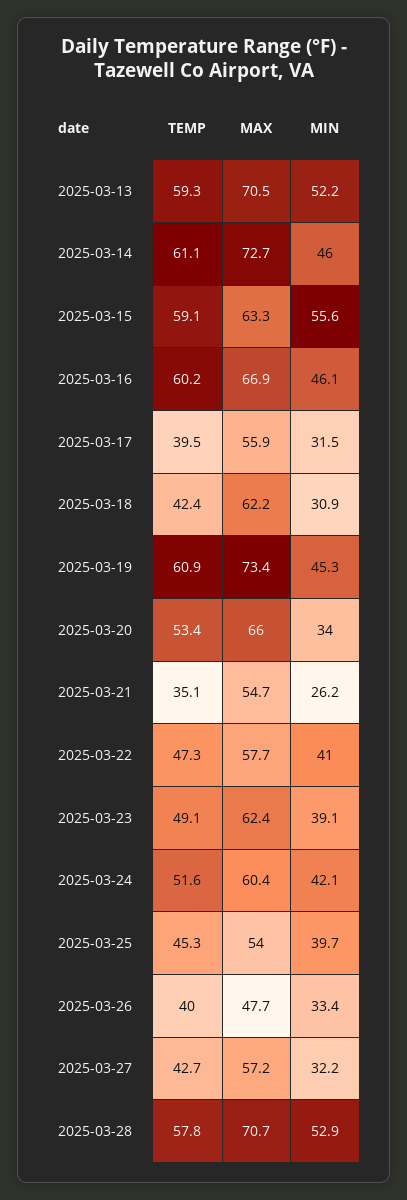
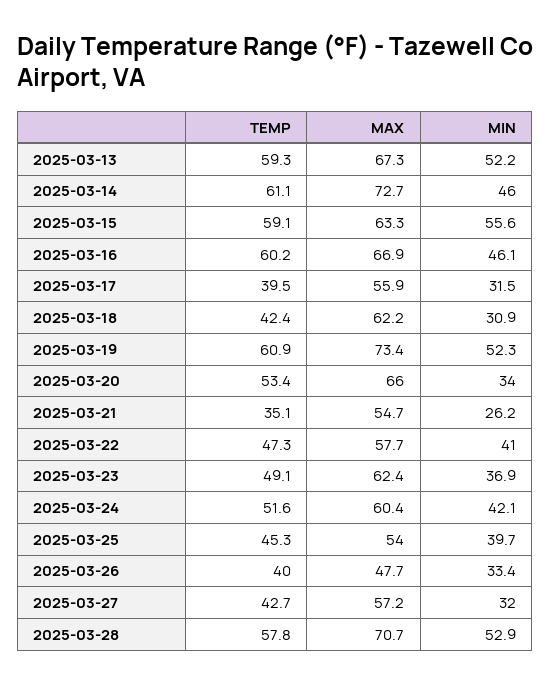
MAX, 2025-03-13: 70.5 -> 67.3
MIN, 2025-03-19: 45.3 -> 52.3
MIN, 2025-03-23: 39.1 -> 36.9
MIN, 2025-03-27: 32.2 -> 32

